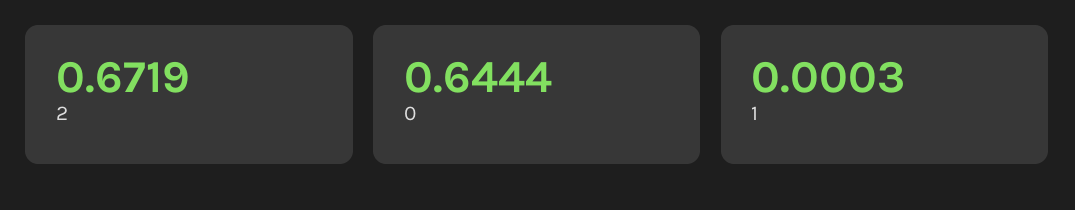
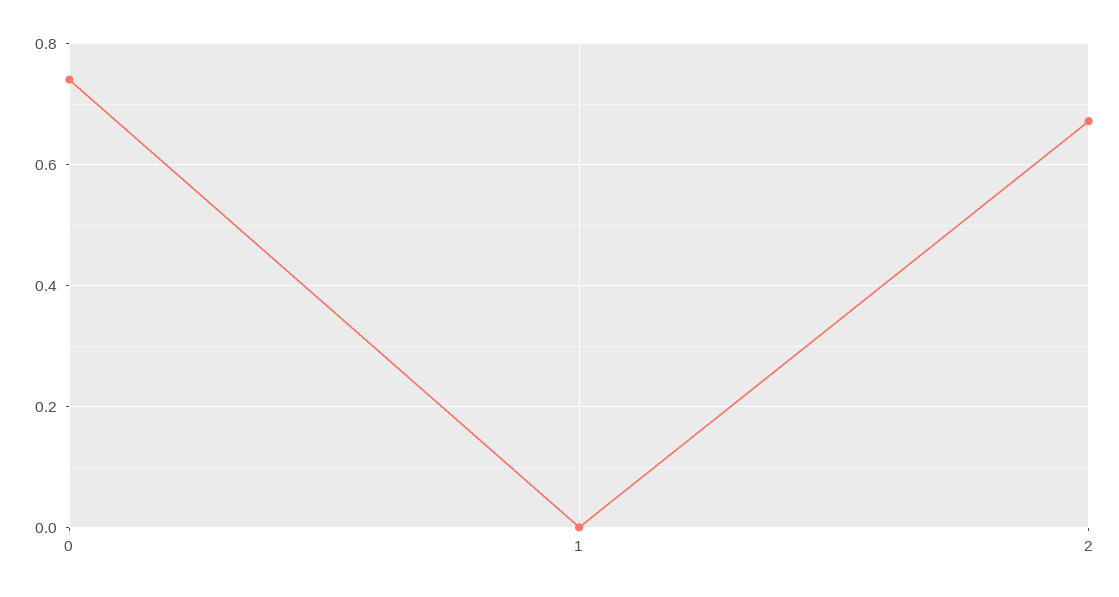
0: 0.6444 -> 0.74

